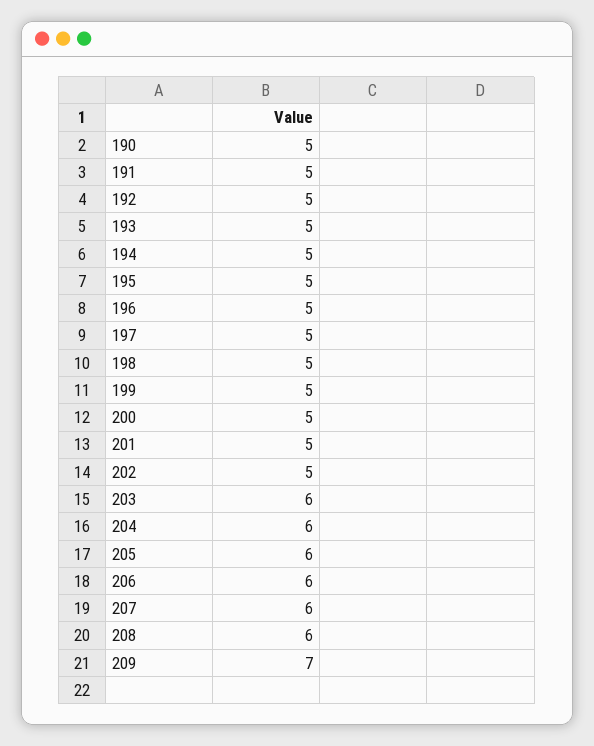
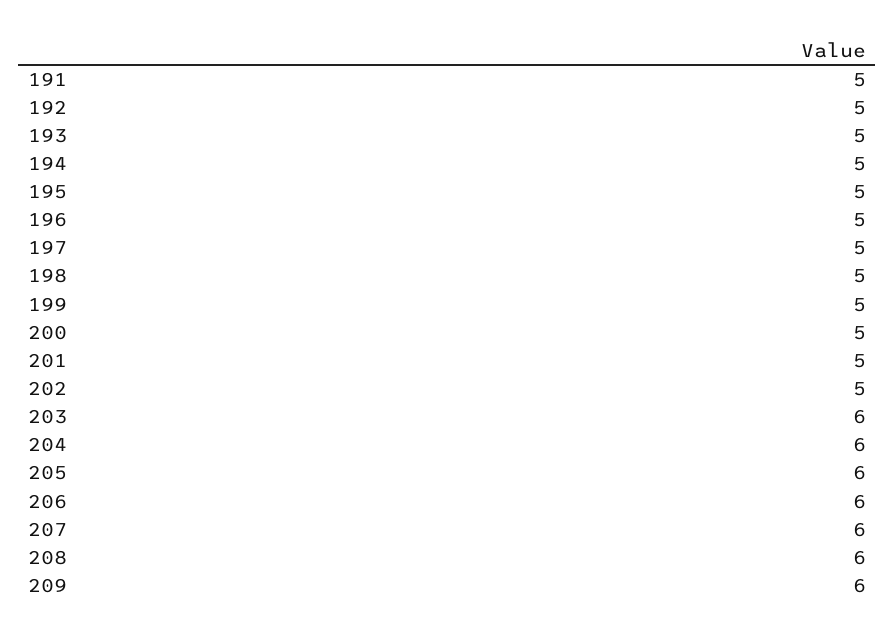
190: 5 -> none
209: 7 -> 6

